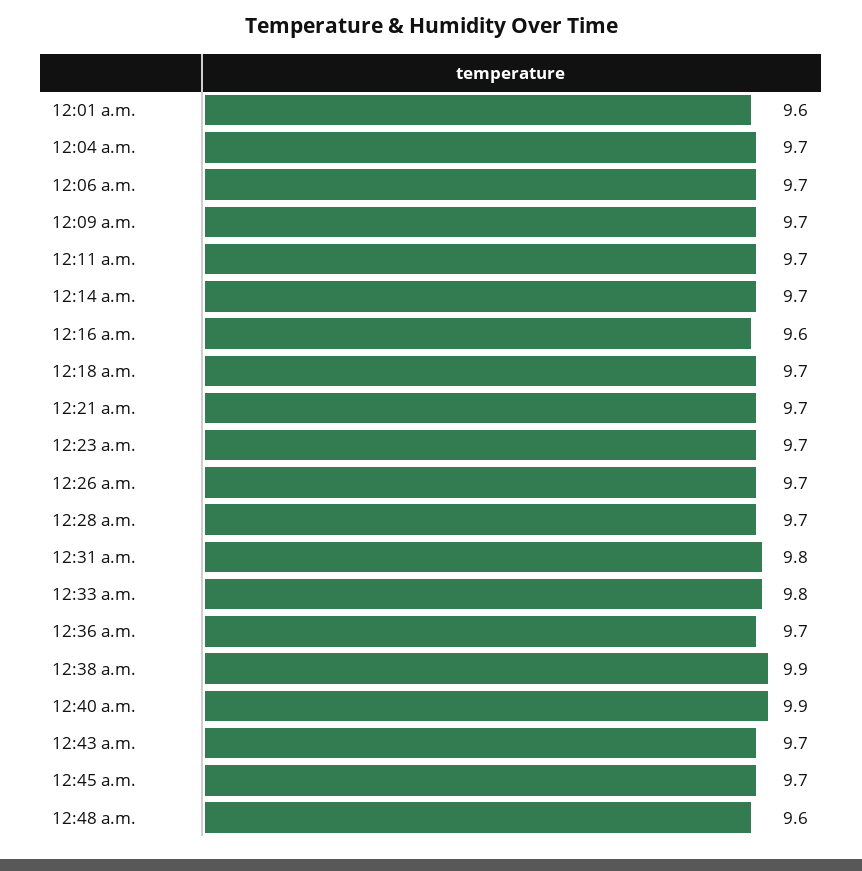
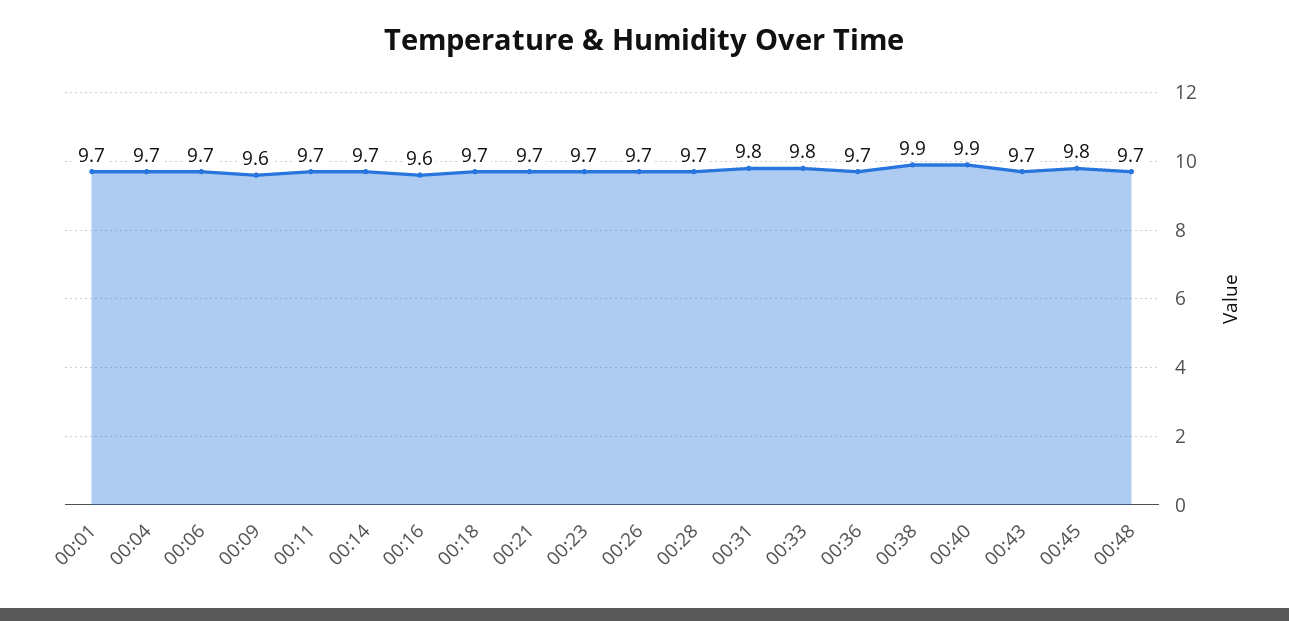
12:01 a.m.: 9.6 -> 9.7
12:09 a.m.: 9.7 -> 9.6
12:45 a.m.: 9.7 -> 9.8
12:48 a.m.: 9.6 -> 9.7

